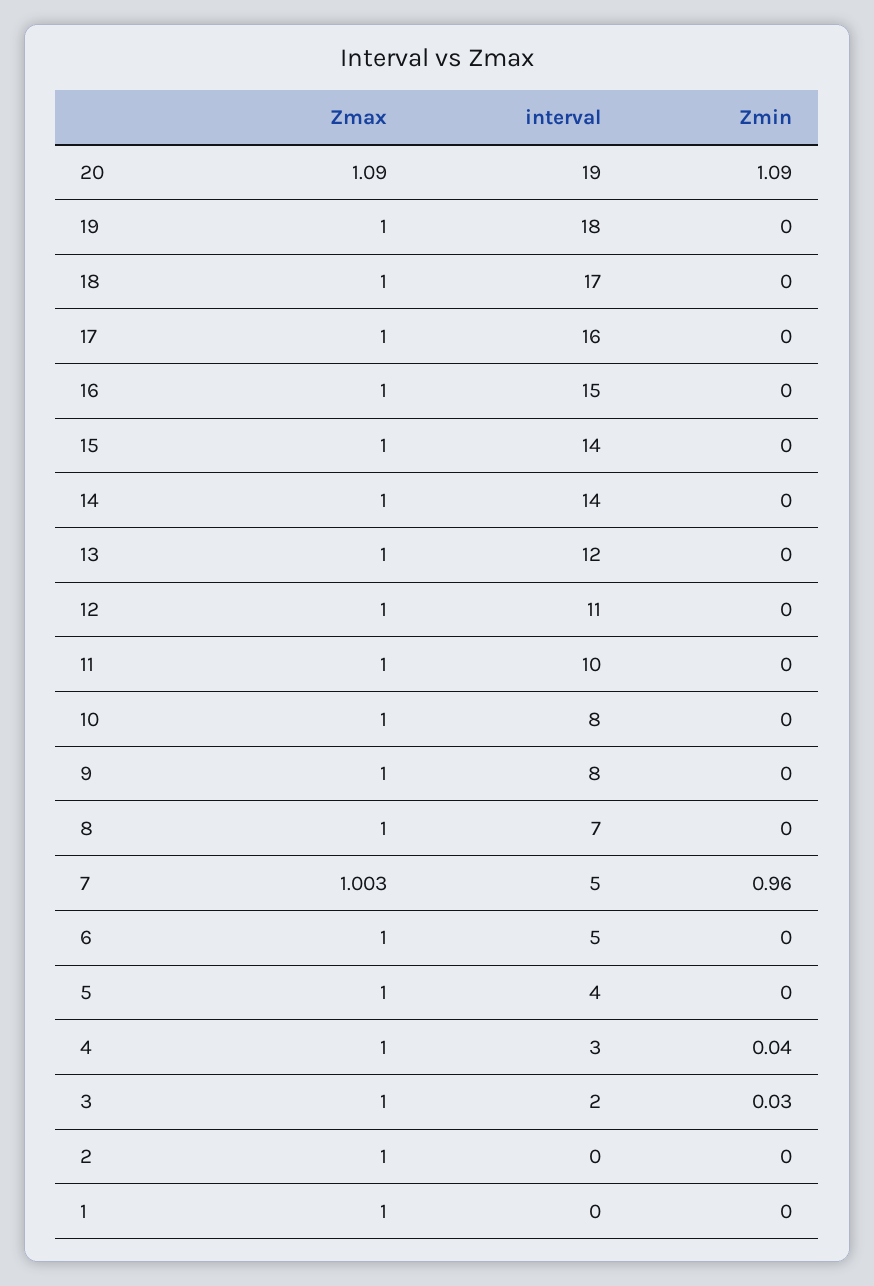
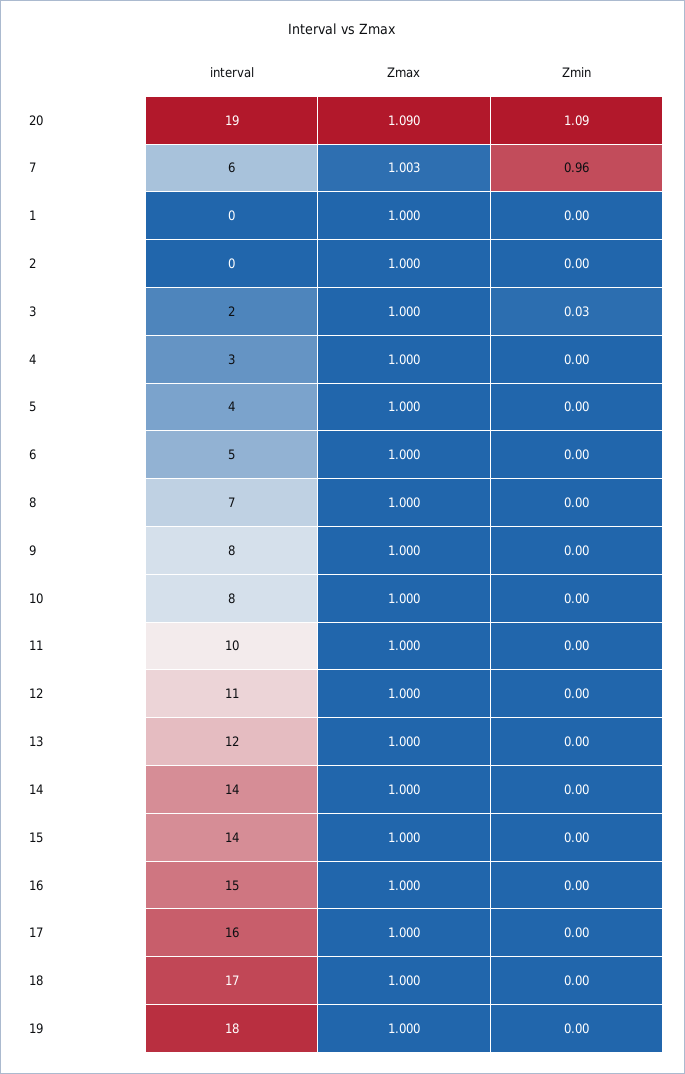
interval, 7: 5 -> 6
Zmin, 4: 0.04 -> 0

